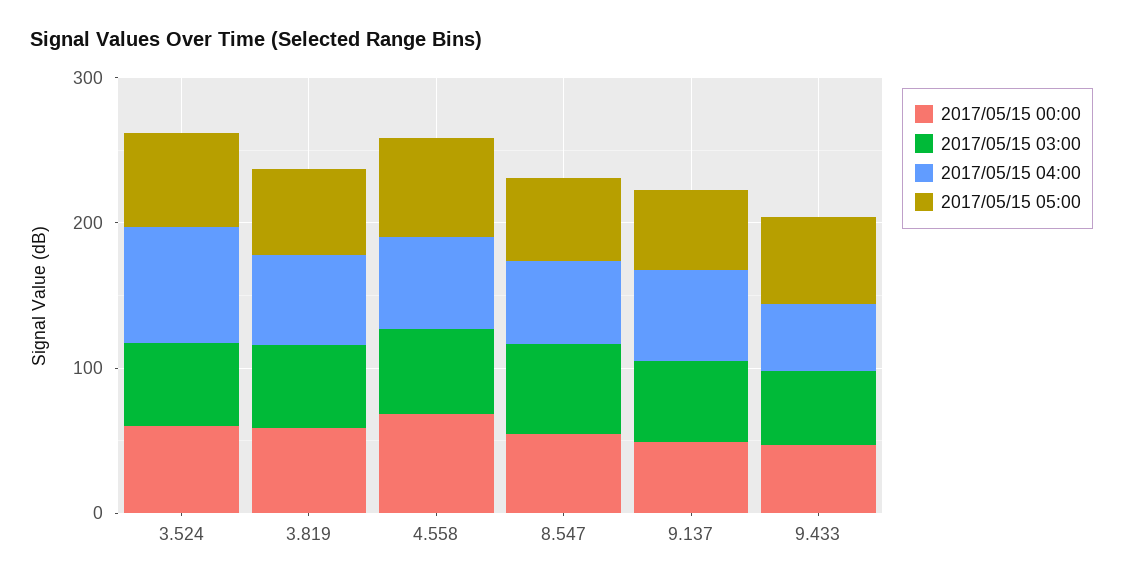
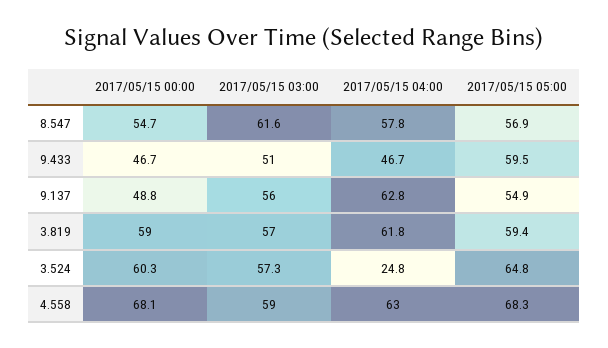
2017/05/15 04:00, 3.524: 80 -> 24.8

